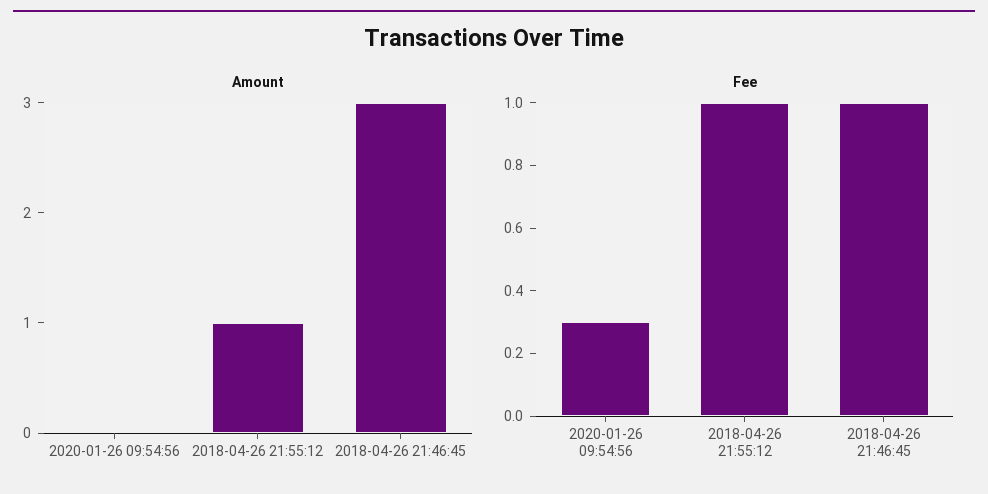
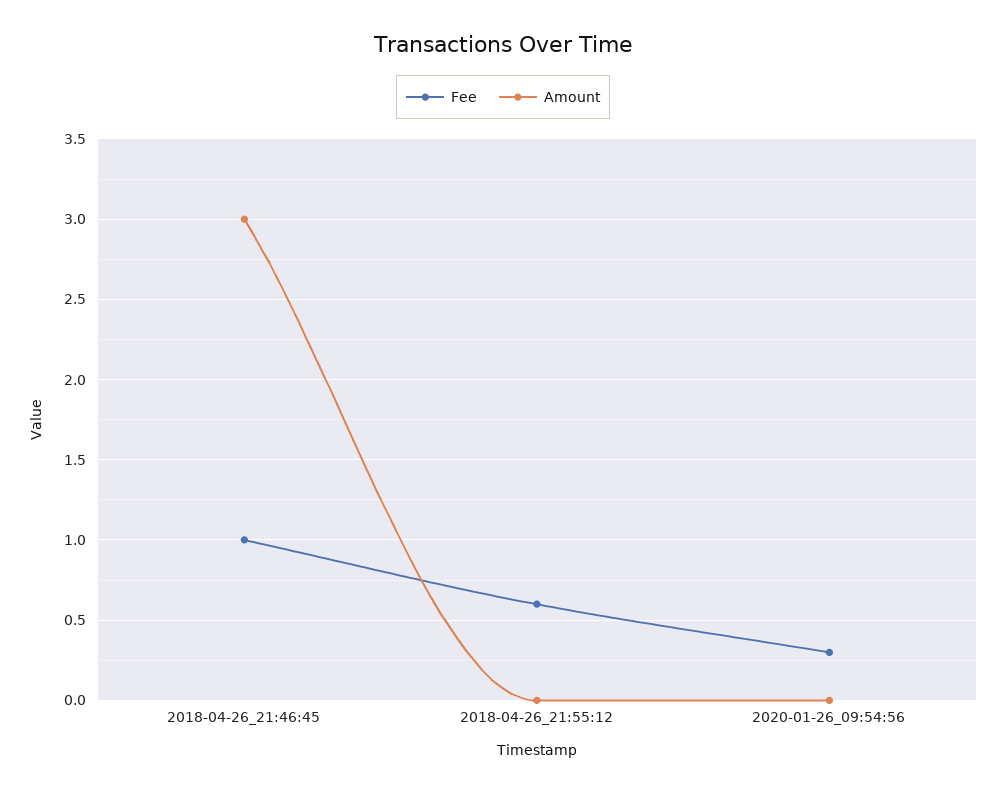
Amount, 2018-04-26 21:55:12: 1 -> 0
Fee, 2018-04-26 21:55:12: 1 -> 0.6

